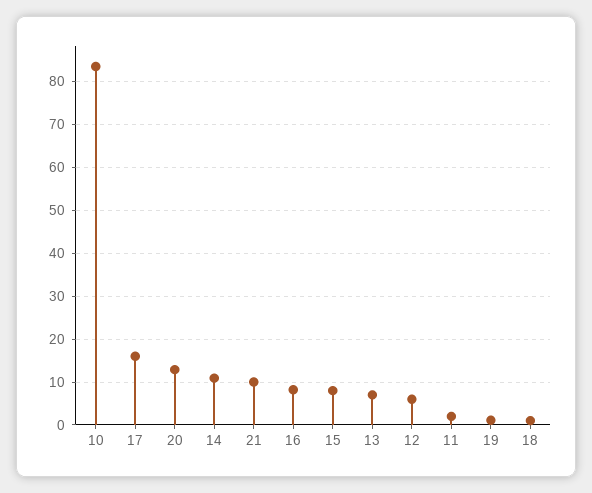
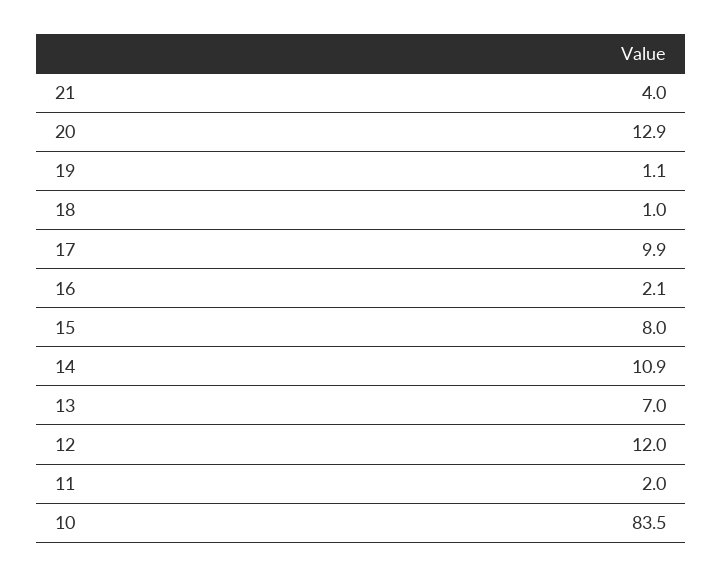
17: 16 -> 9.9
21: 10 -> 4
16: 8 -> 2.1
12: 6 -> 12

